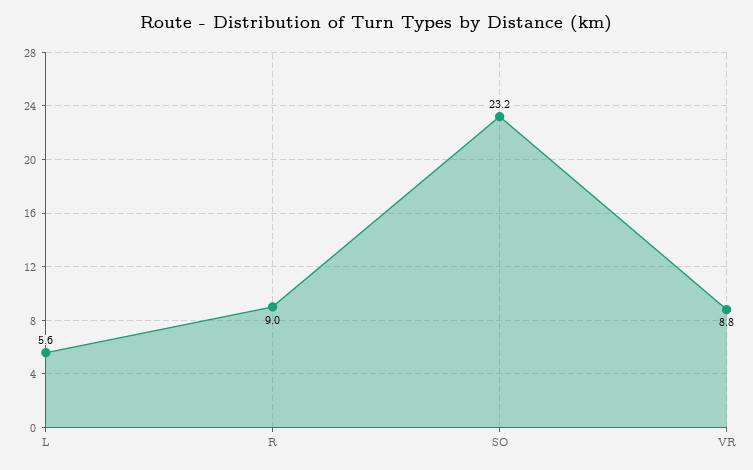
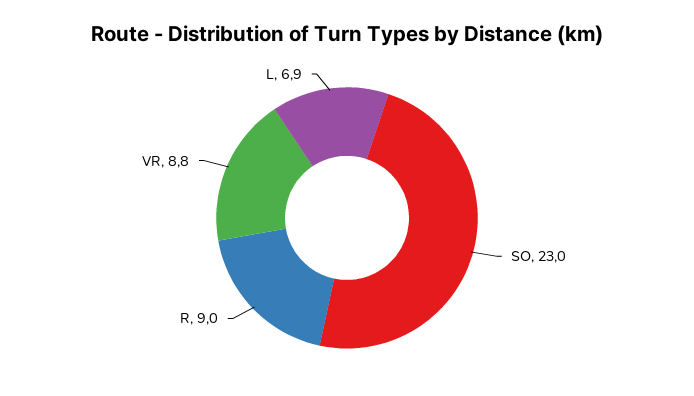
L: 5.6 -> 6.9
SO: 23.2 -> 23

